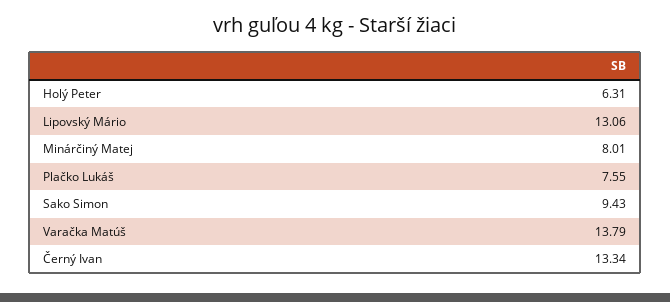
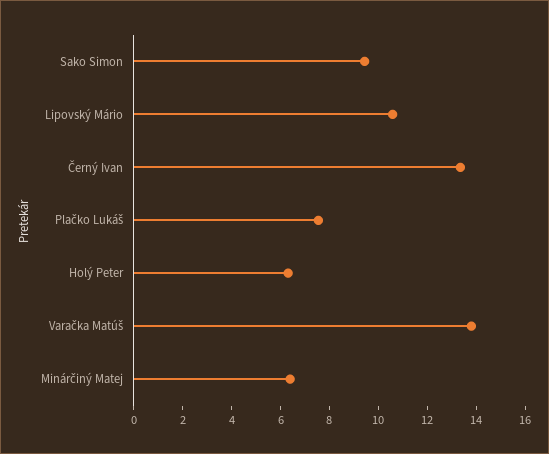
Lipovský Mário: 13.06 -> 10.5
Minárčiný Matej: 8.01 -> 6.5

